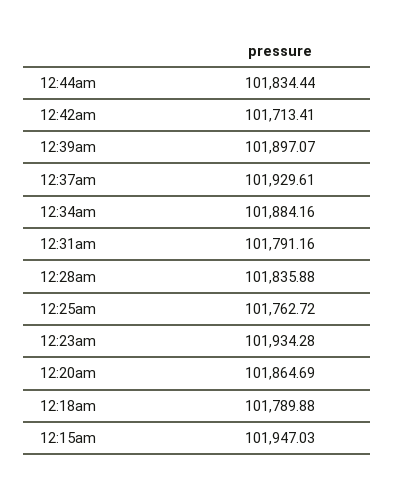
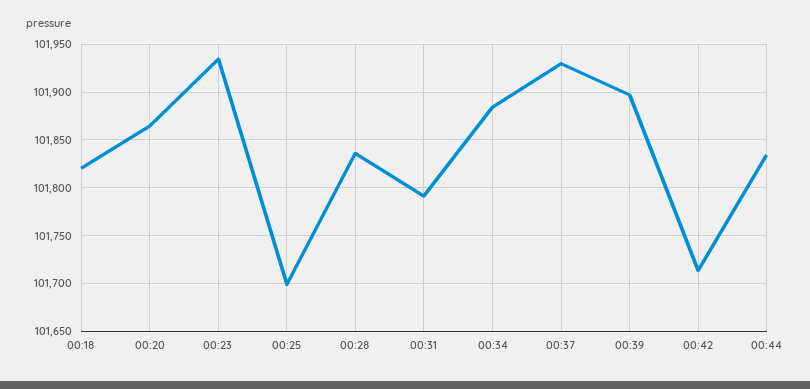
12:25am: 101762.72 -> 101700
12:18am: 101789.88 -> 101820
12:15am: 101947.03 -> none

